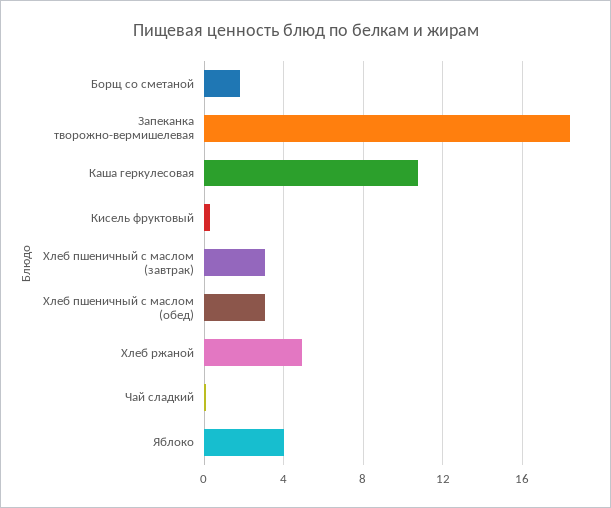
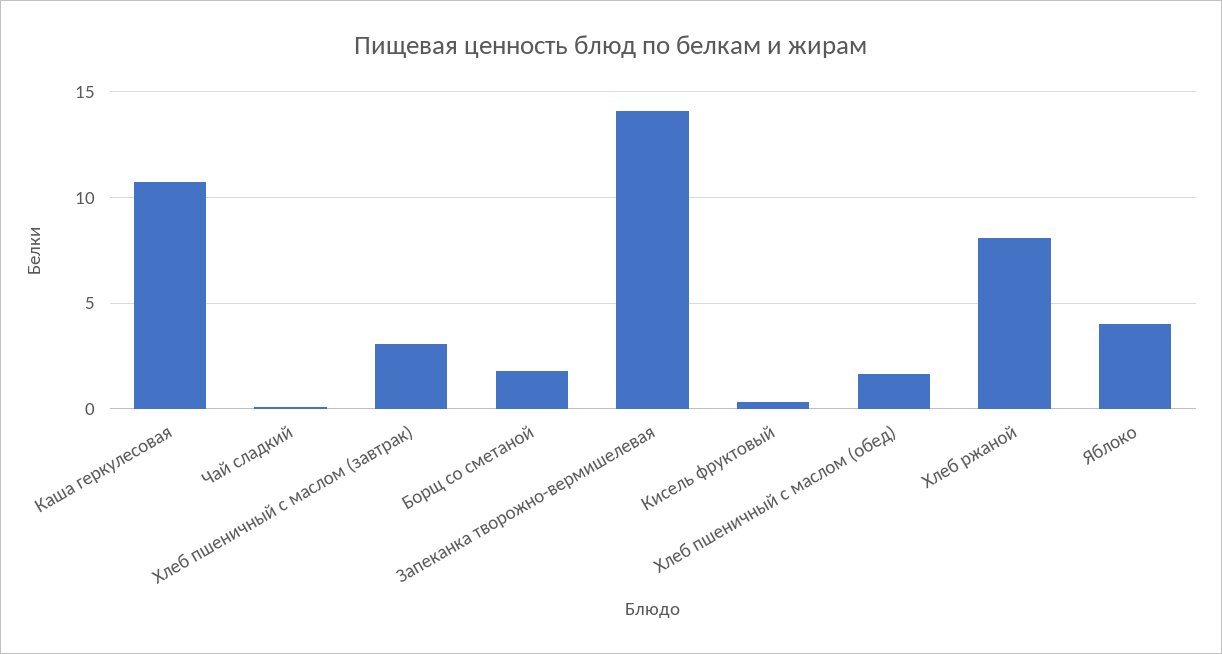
Запеканка творожно-вермишелевая: 18.5 -> 14
Хлеб пшеничный с маслом (обед): 3 -> 1.5
Хлеб ржаной: 5 -> 8

